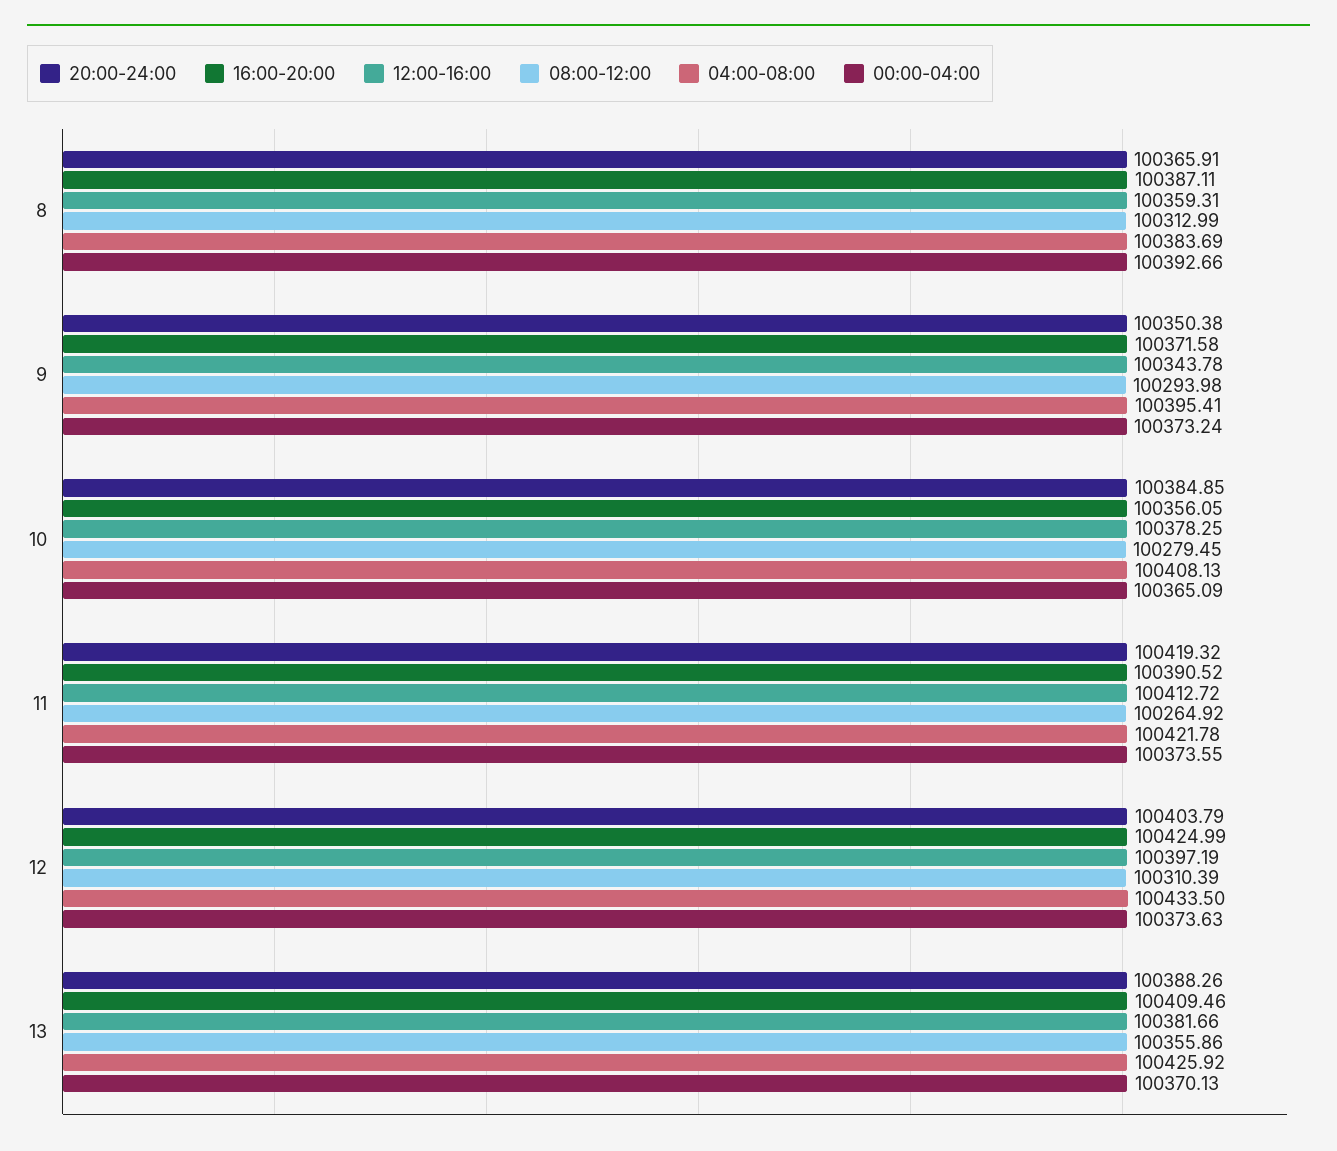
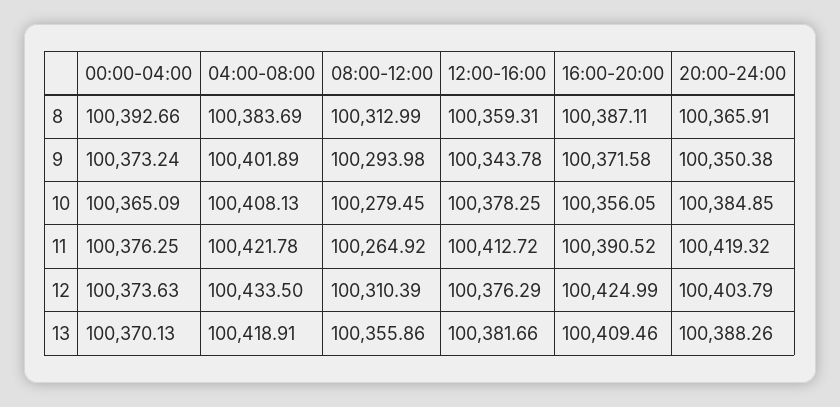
04:00-08:00, 9: 100395.41 -> 100401.89
00:00-04:00, 11: 100373.55 -> 100376.25
12:00-16:00, 12: 100397.19 -> 100376.29
04:00-08:00, 13: 100425.92 -> 100418.91

